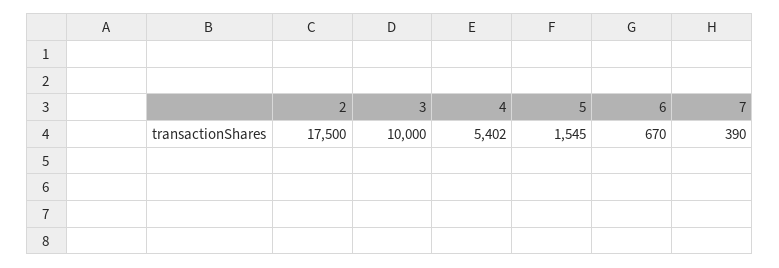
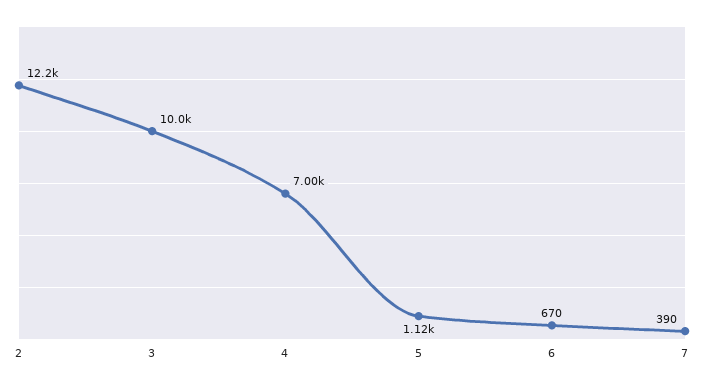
2: 17500 -> 12200
4: 5402 -> 7000
5: 1545 -> 1120

